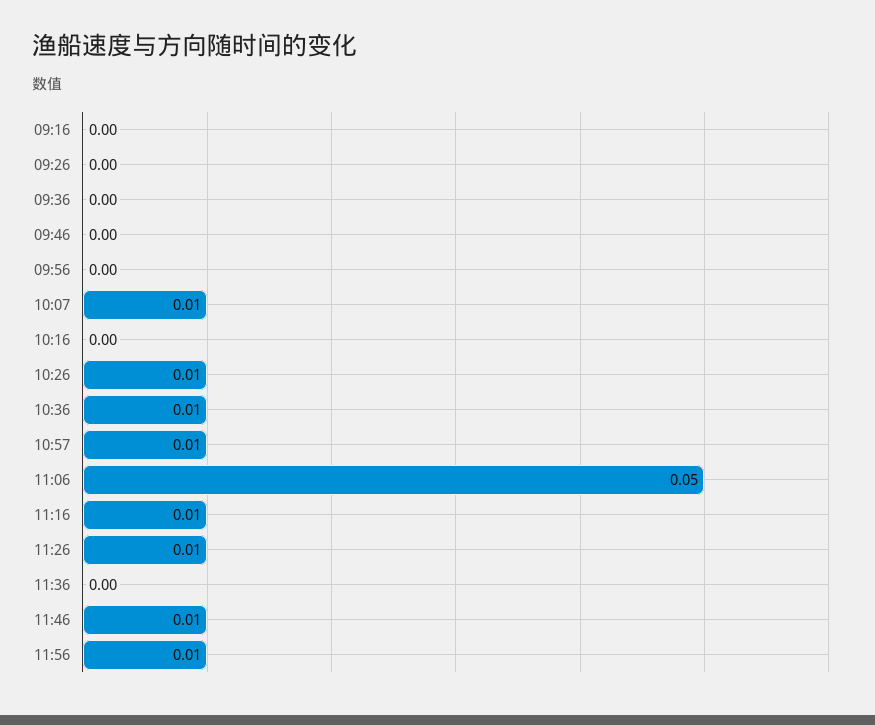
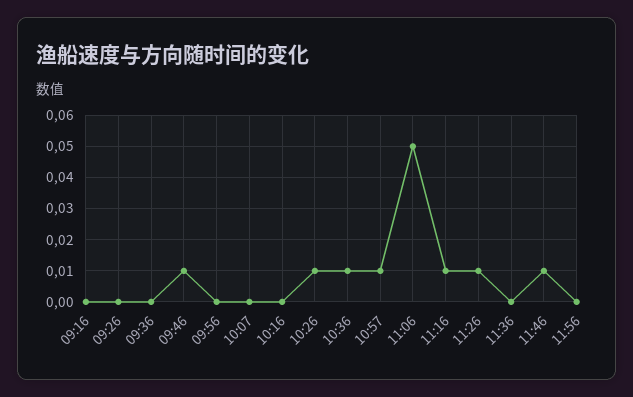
09:46: 0 -> 0.01
10:07: 0.01 -> 0
11:56: 0.01 -> 0

